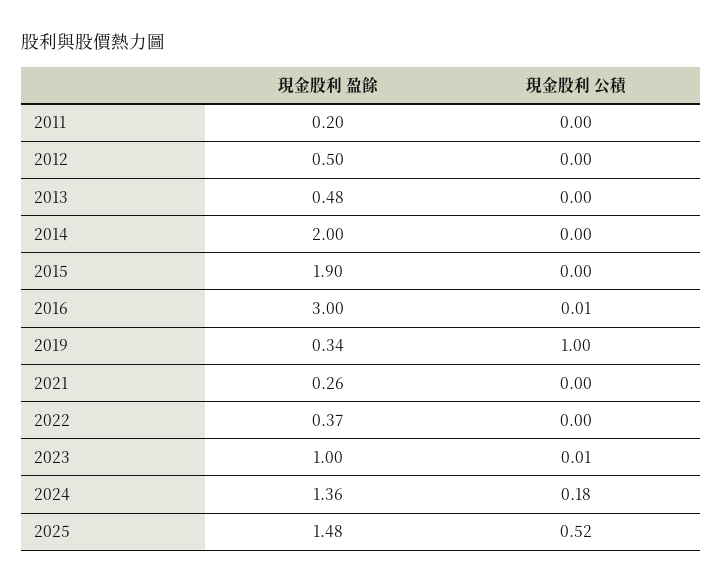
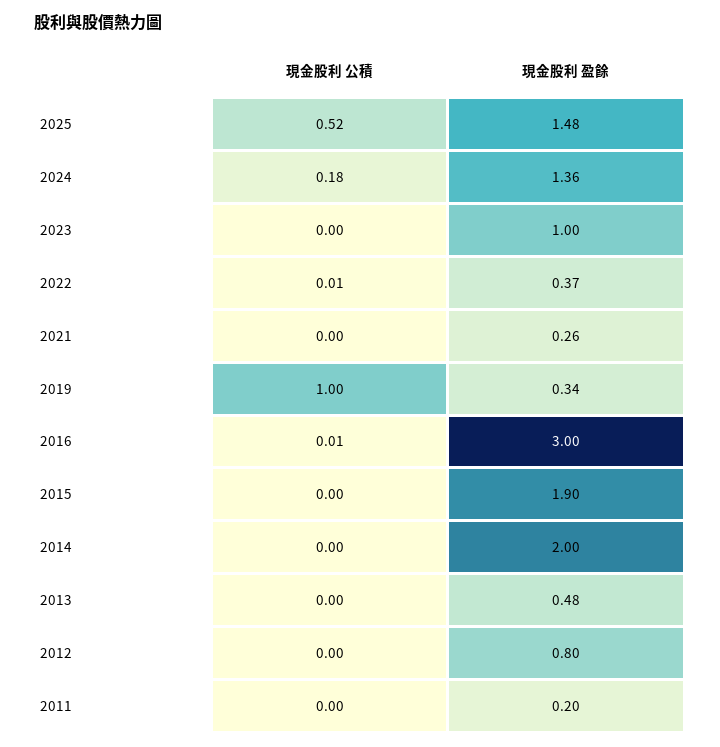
現金股利 盈餘, 2012: 0.5 -> 0.8
現金股利 公積, 2022: 0 -> 0.01
現金股利 公積, 2023: 0.01 -> 0

